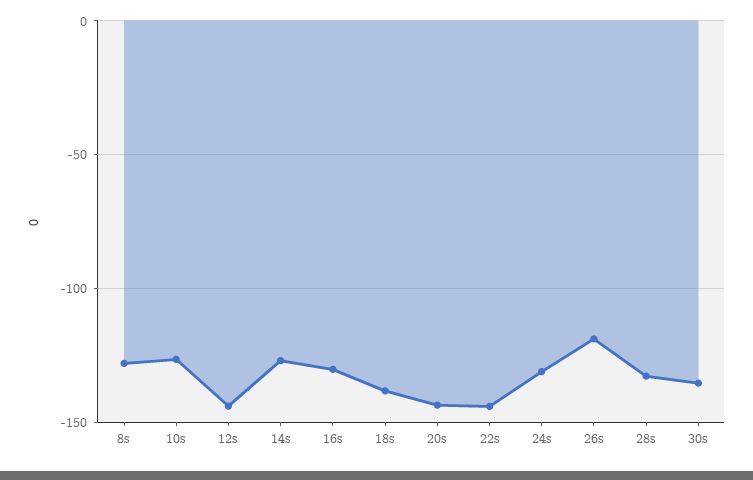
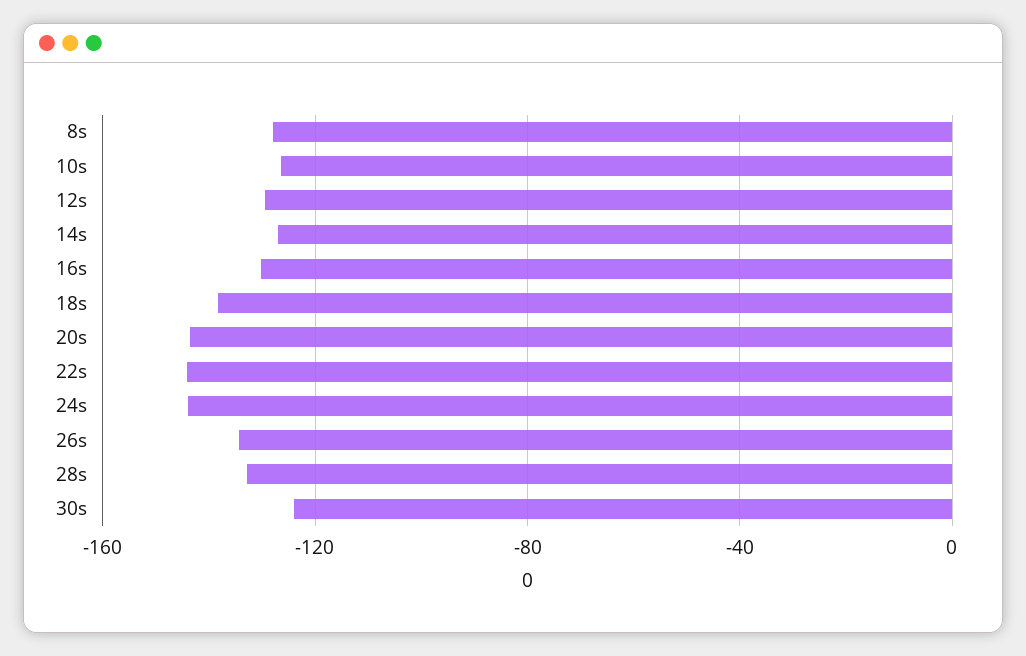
12s: -145 -> -130
24s: -130 -> -145
26s: -120 -> -135
30s: -135 -> -125

